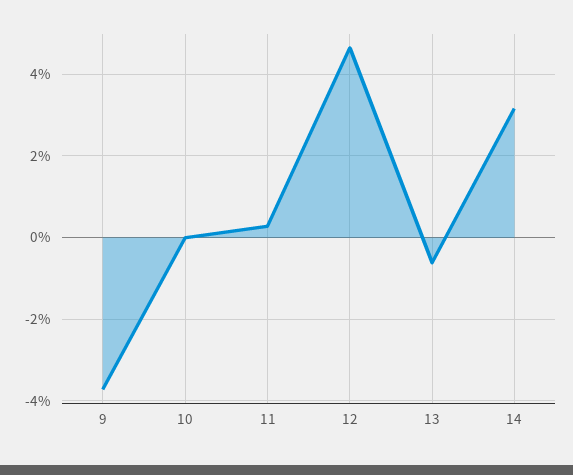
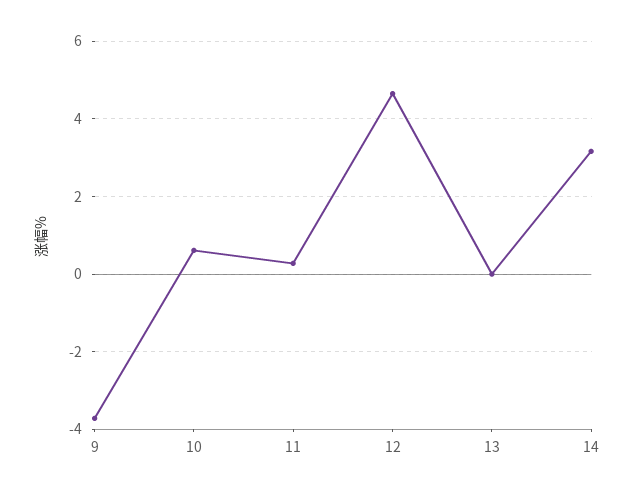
10: 0 -> 0.6
13: -0.6 -> 0

